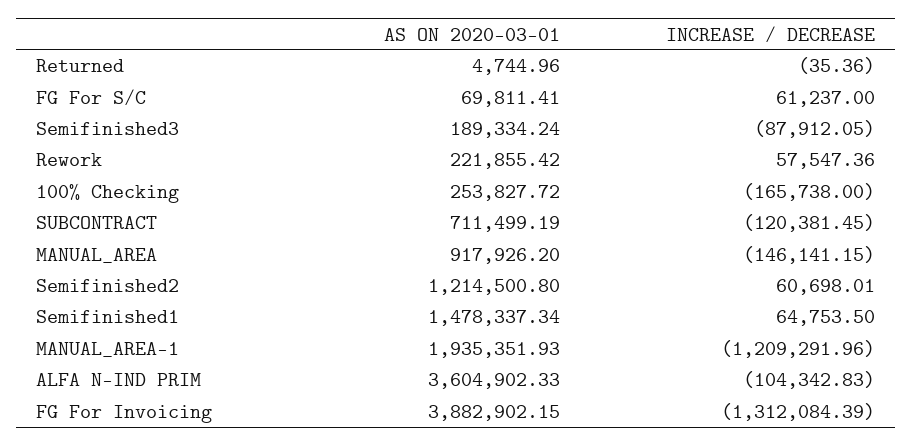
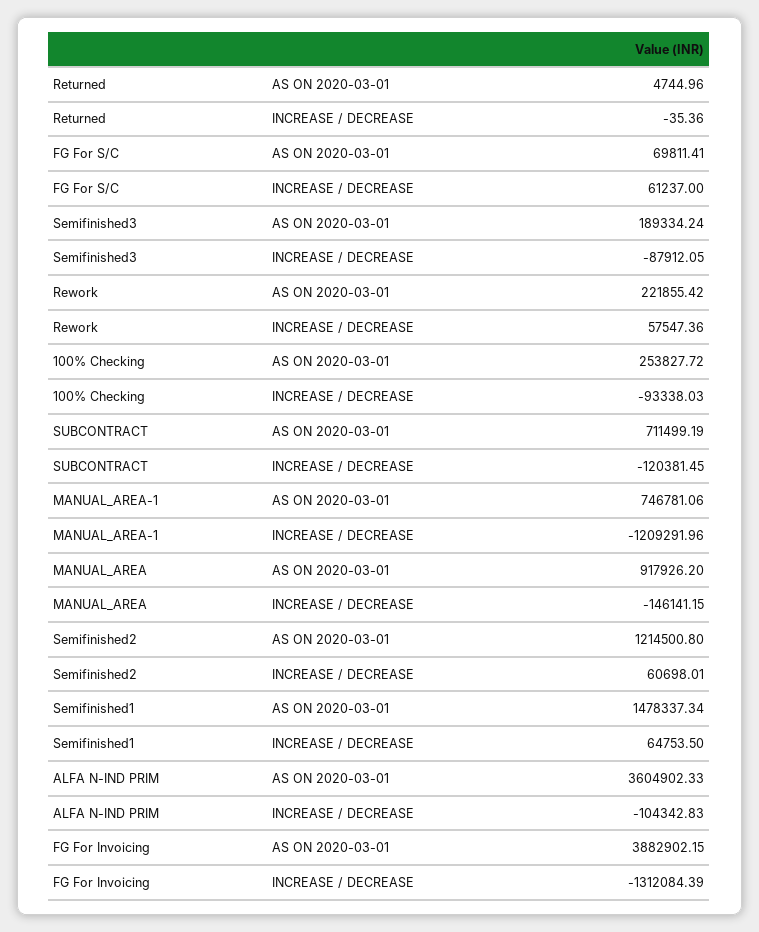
INCREASE / DECREASE, 100% Checking: -165738 -> -93338.03
AS ON 2020-03-01, MANUAL_AREA-1: 1935351.93 -> 746781.06

